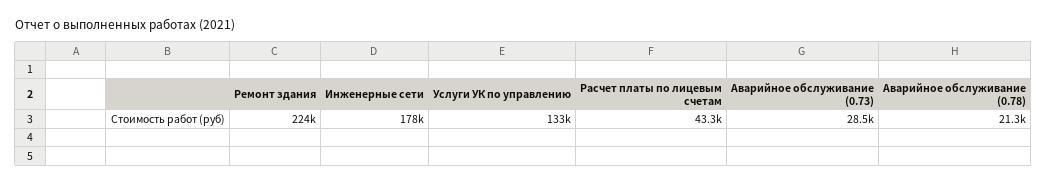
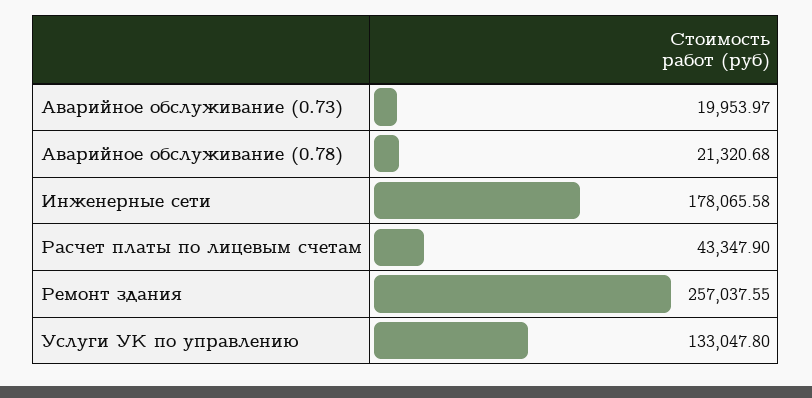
Ремонт здания: 224000 -> 257037.55
Аварийное обслуживание (0.73): 28500 -> 19953.97

